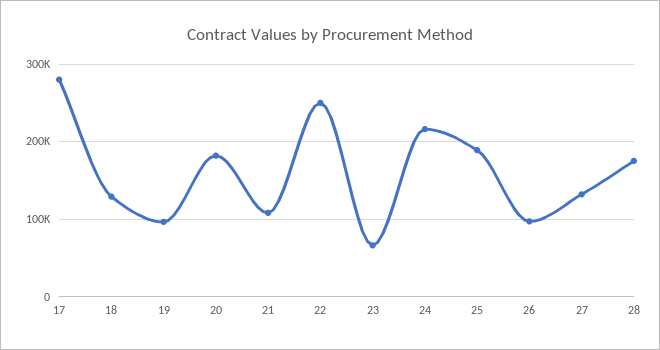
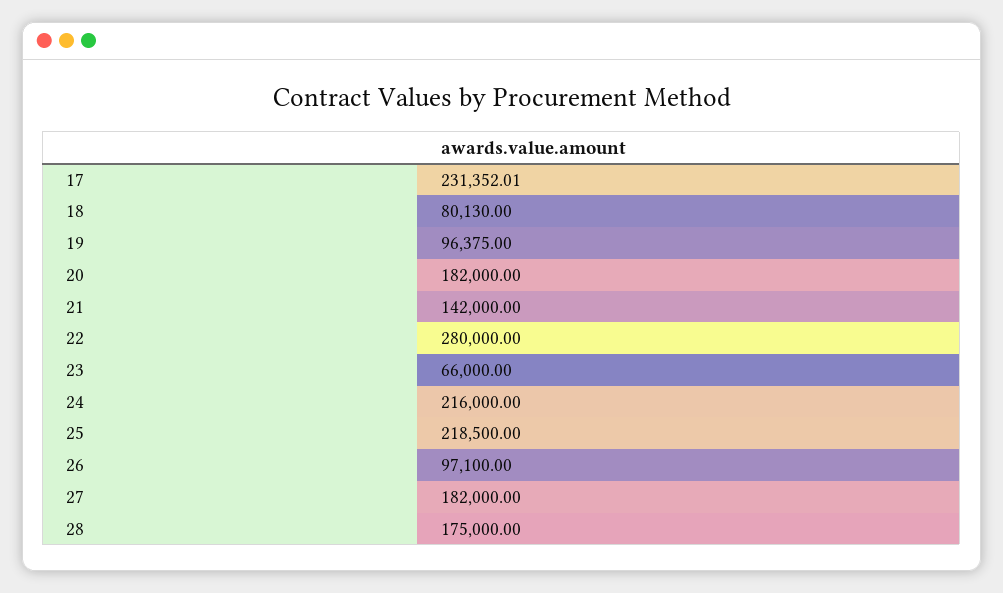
17: 280000 -> 231352.01
18: 130000 -> 80130
21: 110000 -> 142000
22: 250000 -> 280000
25: 190000 -> 218500
27: 130000 -> 182000

